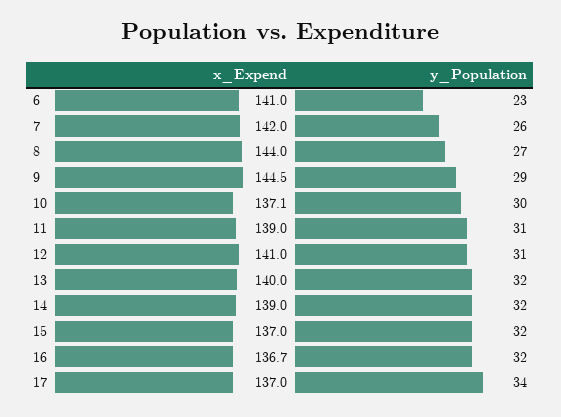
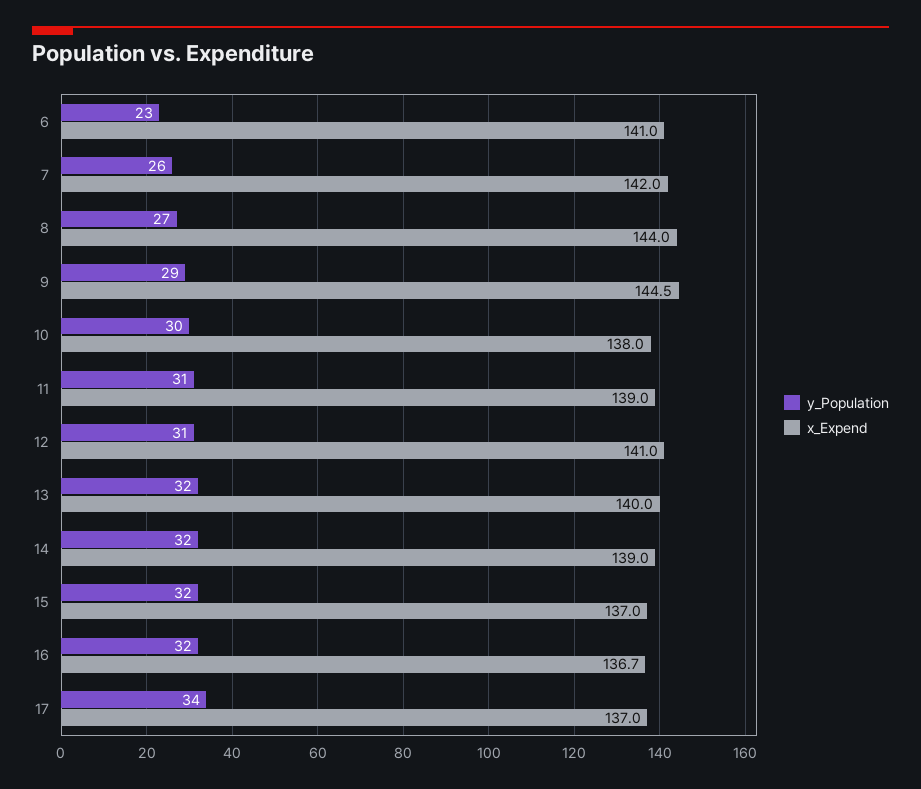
x_Expend, 10: 137.1 -> 138

